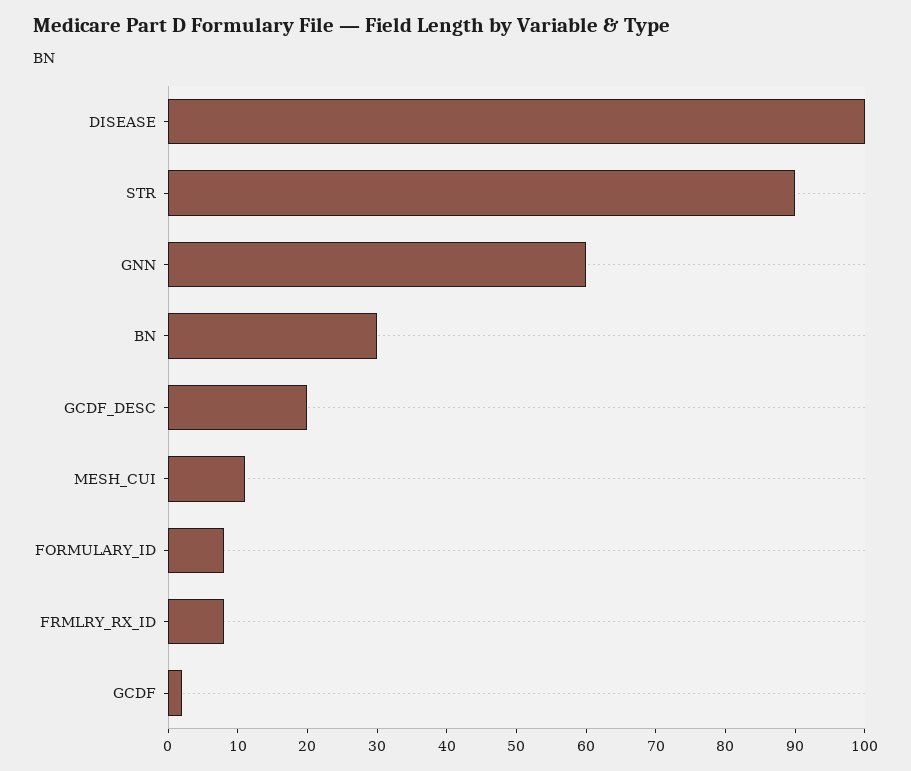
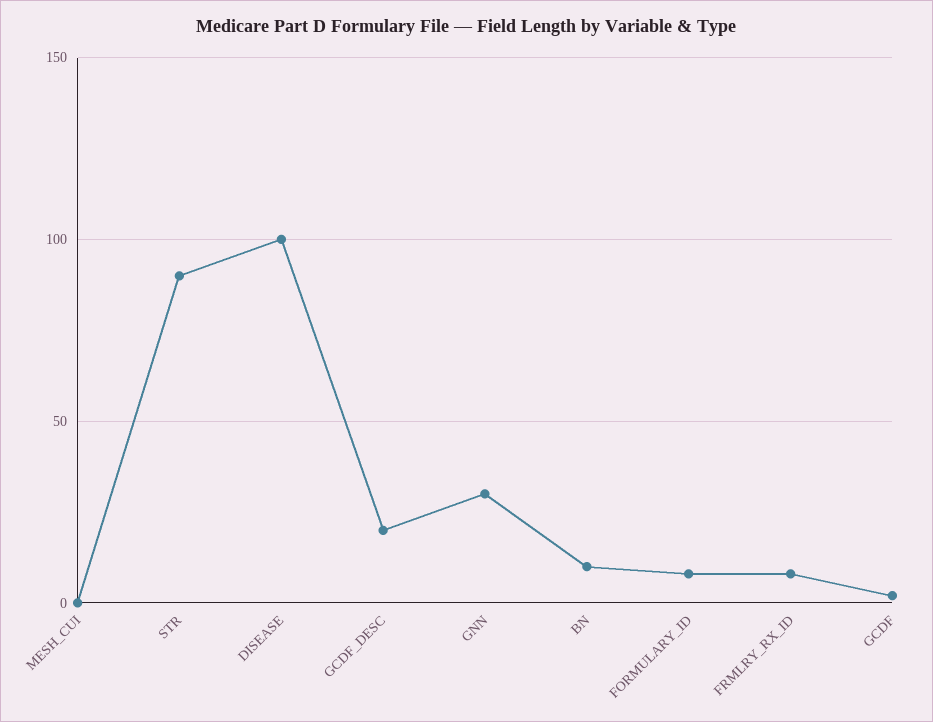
GNN: 60 -> 30
BN: 30 -> 10
MESH_CUI: 10 -> 0

